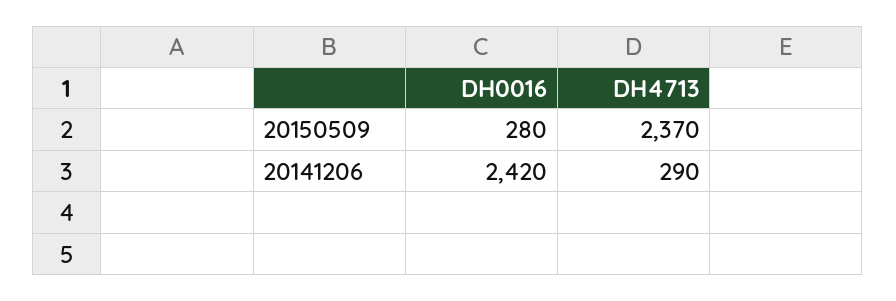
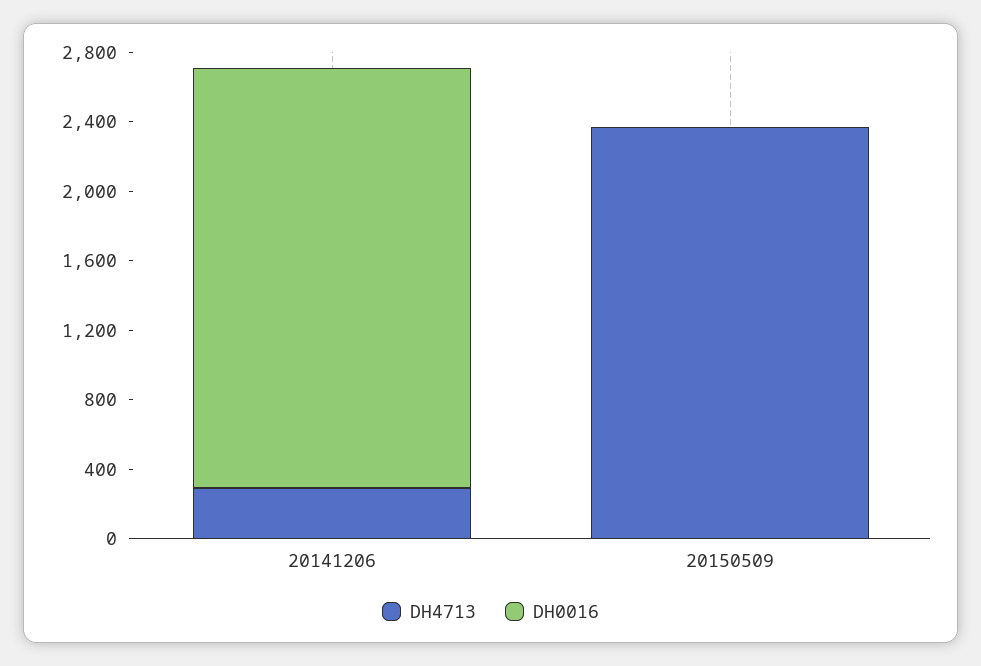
DH0016, 20150509: 280 -> 0

